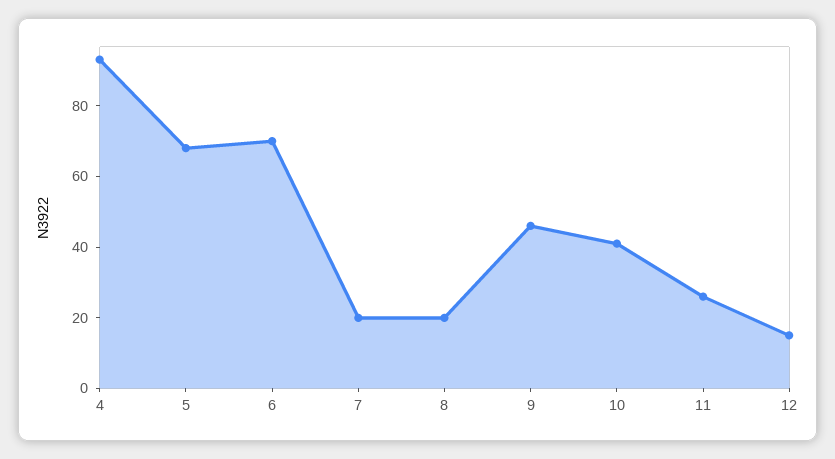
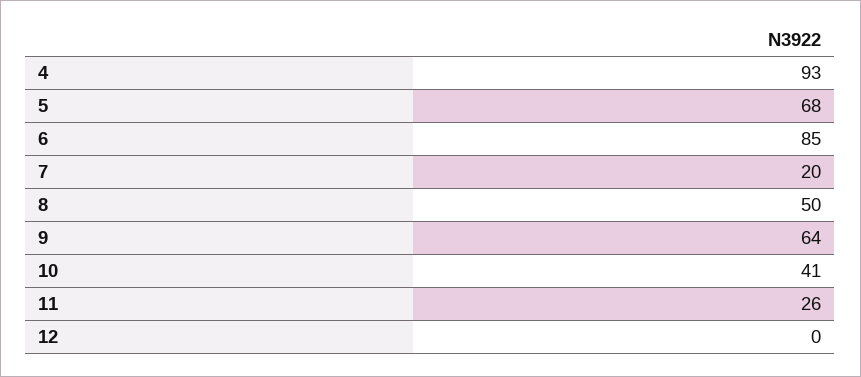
6: 70 -> 85
8: 20 -> 50
9: 45 -> 64
12: 15 -> 0

